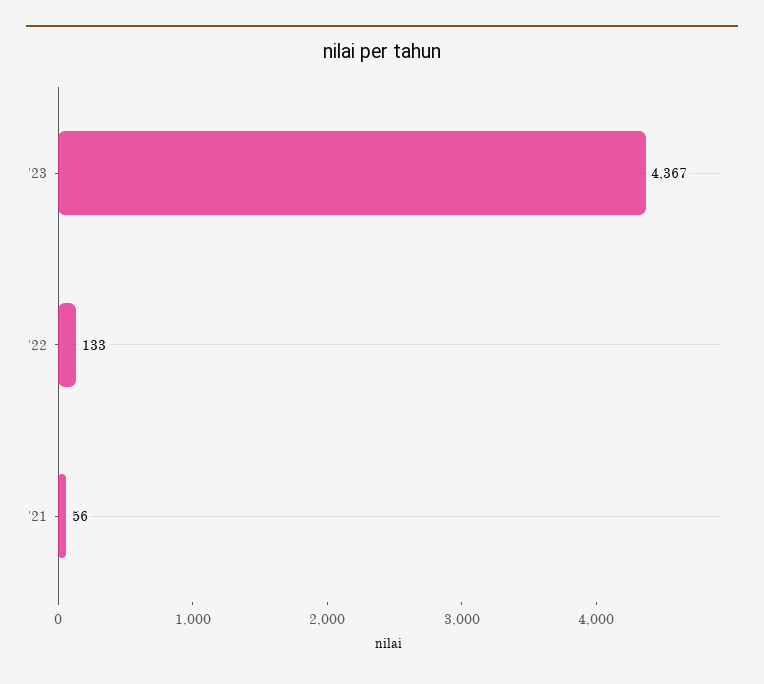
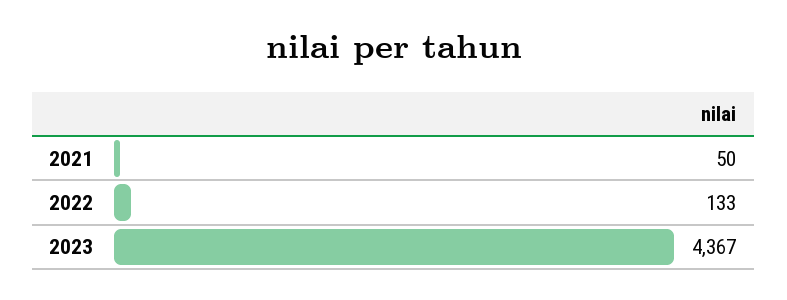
'21: 56 -> 50

